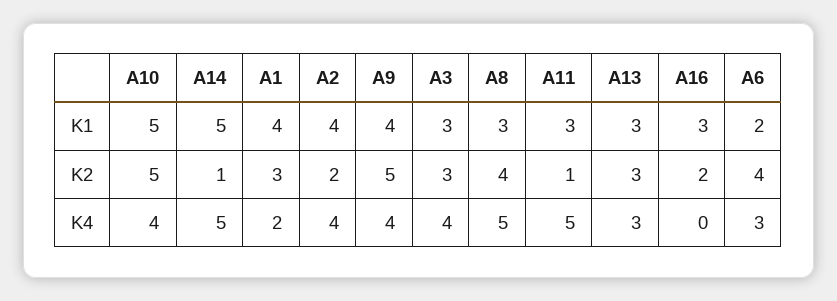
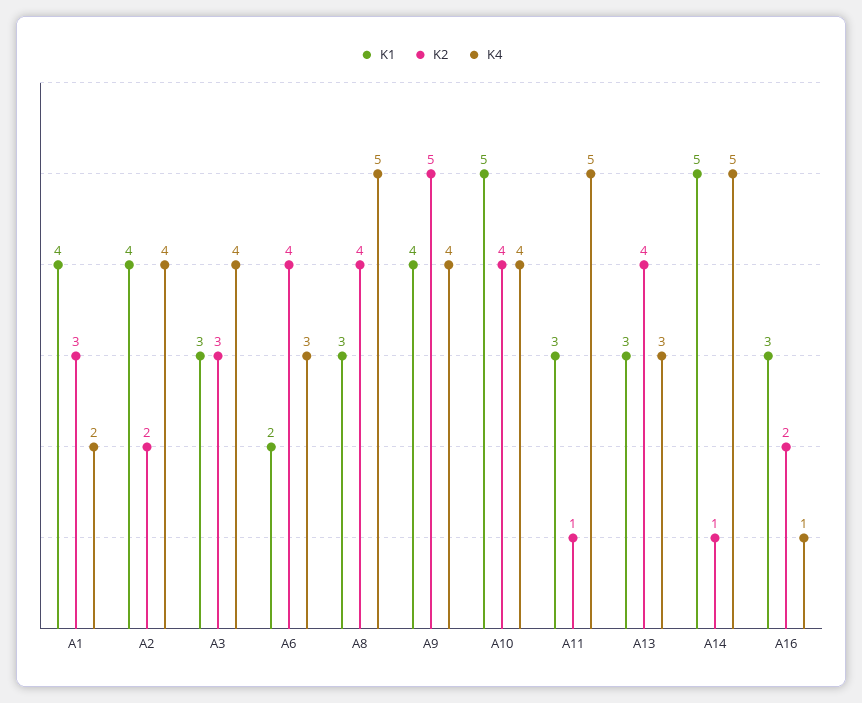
K2, A10: 5 -> 4
K2, A13: 3 -> 4
K4, A16: 0 -> 1

